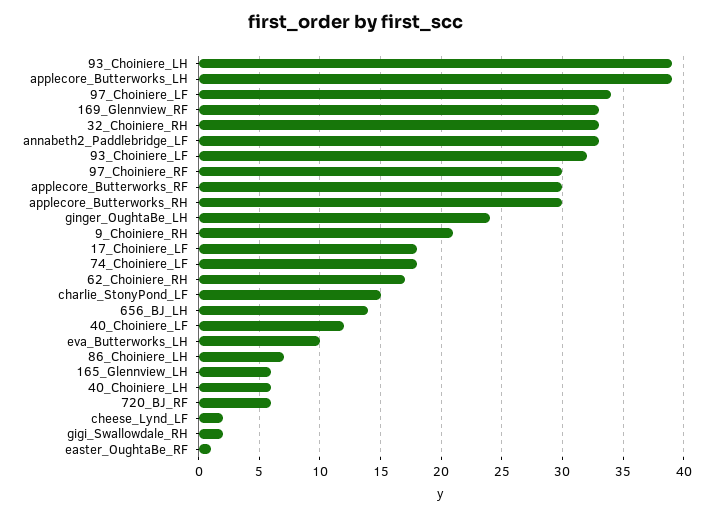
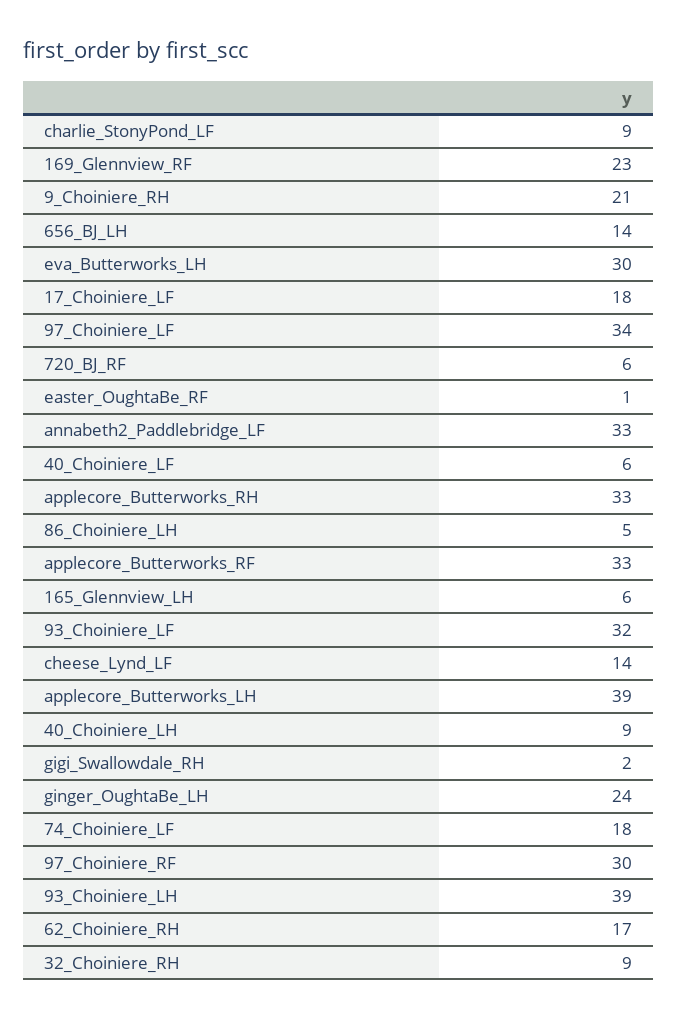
169_Glennview_RF: 33 -> 23
32_Choiniere_RH: 33 -> 9
applecore_Butterworks_RF: 30 -> 33
applecore_Butterworks_RH: 30 -> 33
charlie_StonyPond_LF: 15 -> 9
40_Choiniere_LF: 12 -> 6
eva_Butterworks_LH: 10 -> 30
86_Choiniere_LH: 7 -> 5
40_Choiniere_LH: 6 -> 9
cheese_Lynd_LF: 2 -> 14

